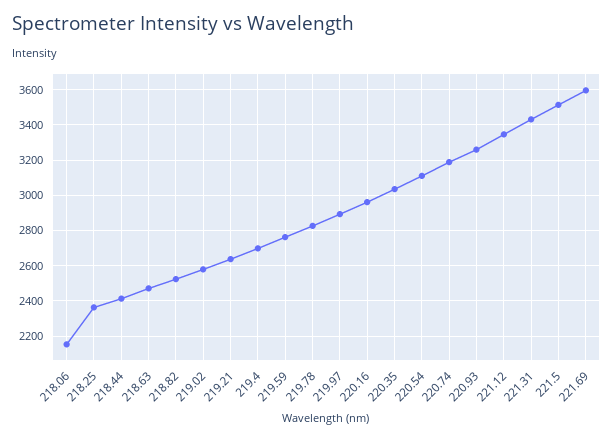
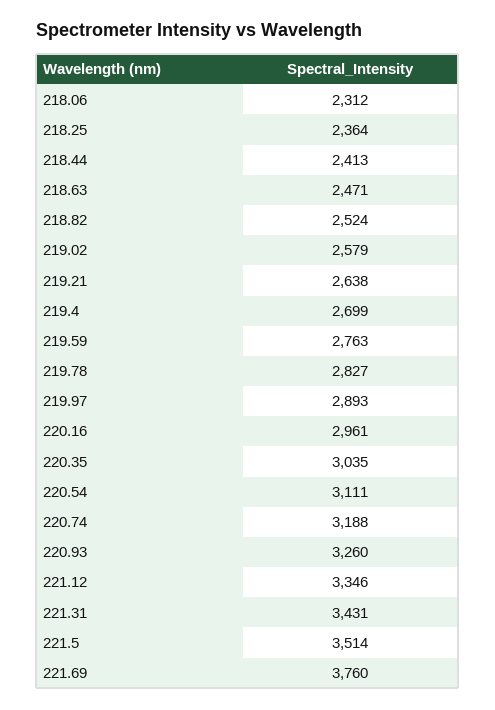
218.06: 2150 -> 2312
221.69: 3600 -> 3760

